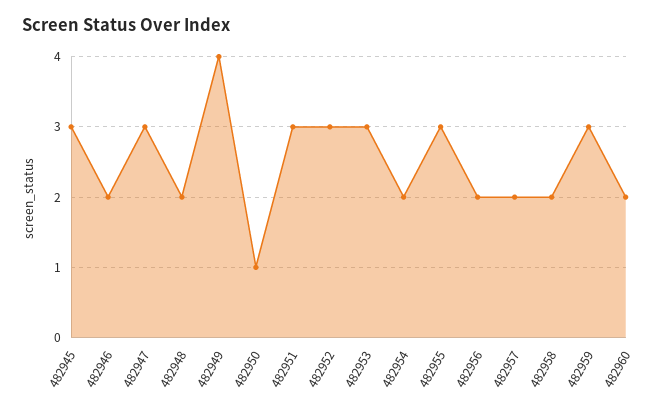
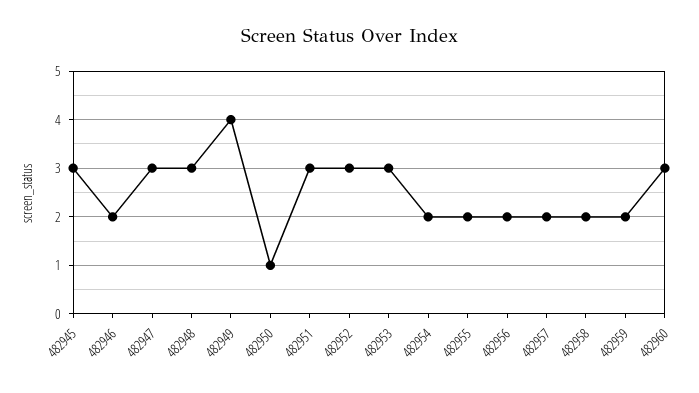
482948: 2 -> 3
482955: 3 -> 2
482959: 3 -> 2
482960: 2 -> 3

